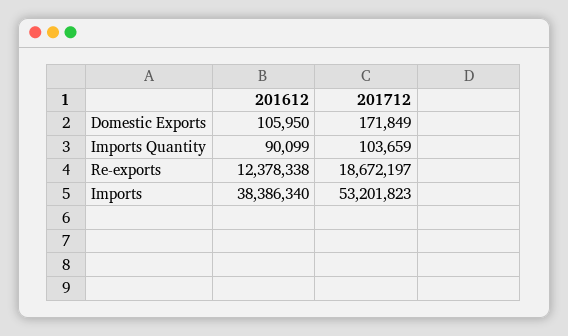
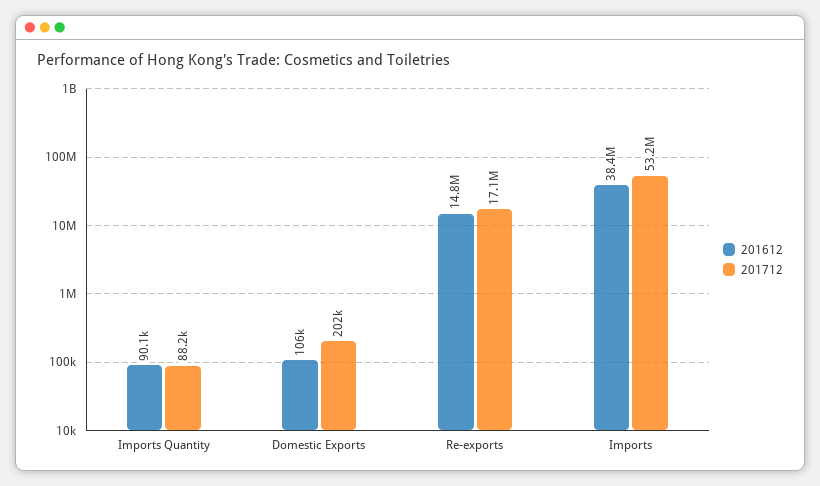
201712, Domestic Exports: 171849 -> 202000
201712, Imports Quantity: 103659 -> 88200
201612, Re-exports: 12378338 -> 14800000
201712, Re-exports: 18672197 -> 17100000

